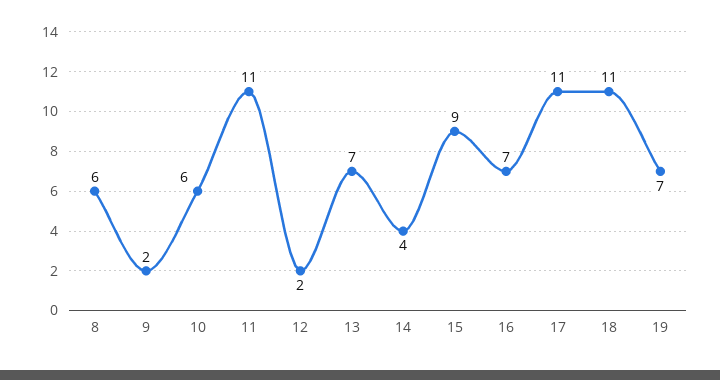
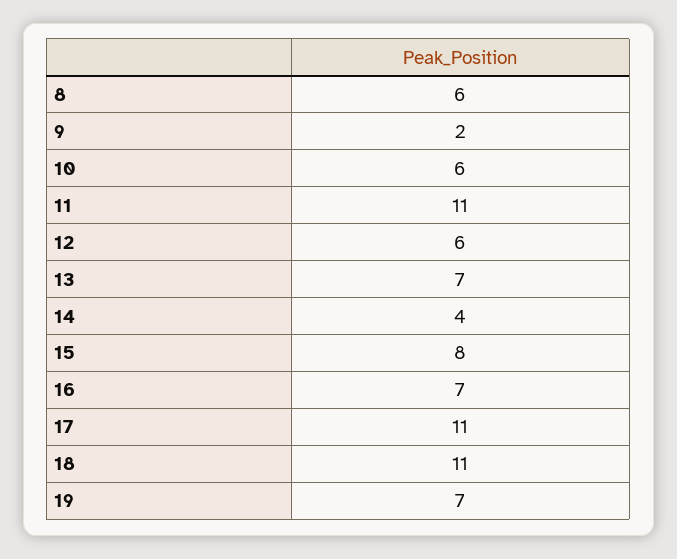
12: 2 -> 6
15: 9 -> 8

